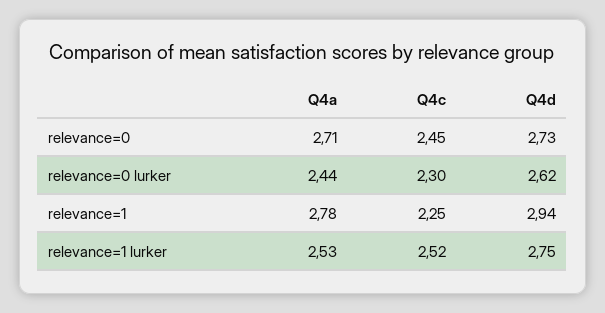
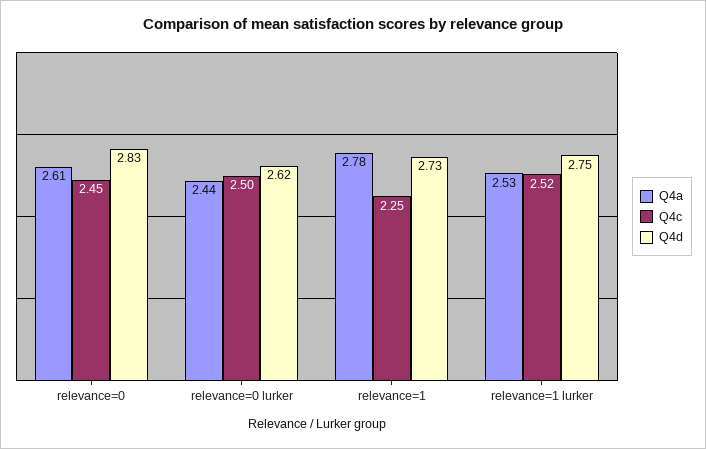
Q4a, relevance=0: 2.71 -> 2.61
Q4d, relevance=0: 2.73 -> 2.83
Q4c, relevance=0 lurker: 2.3 -> 2.5
Q4d, relevance=1: 2.94 -> 2.73

